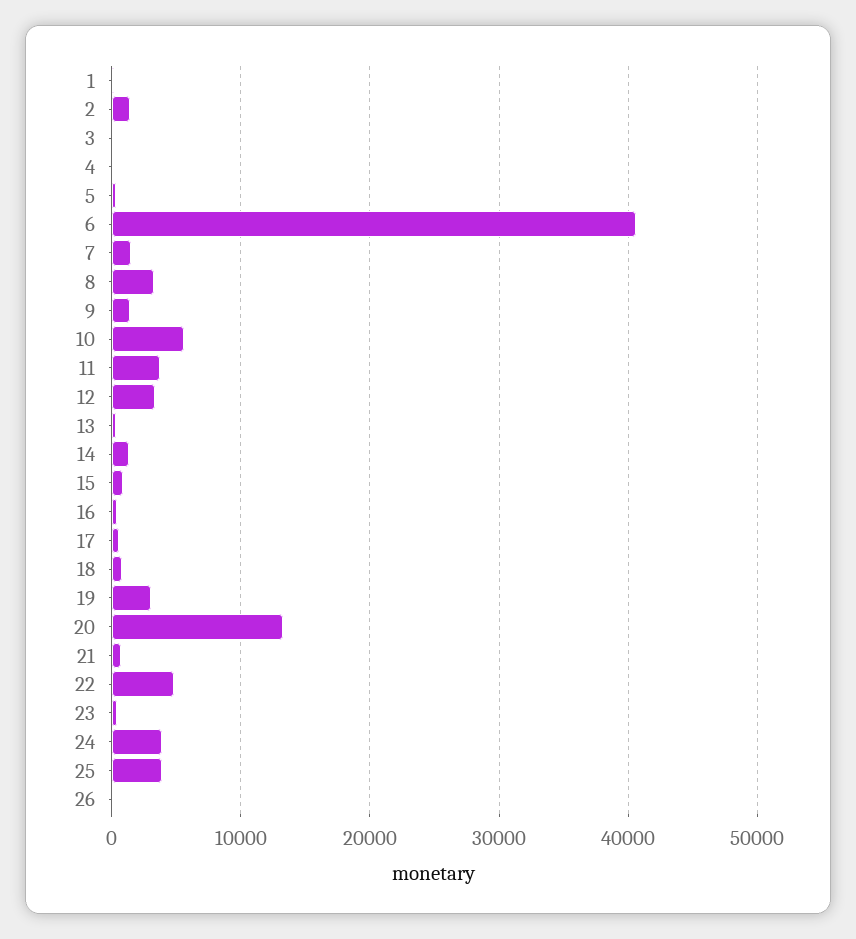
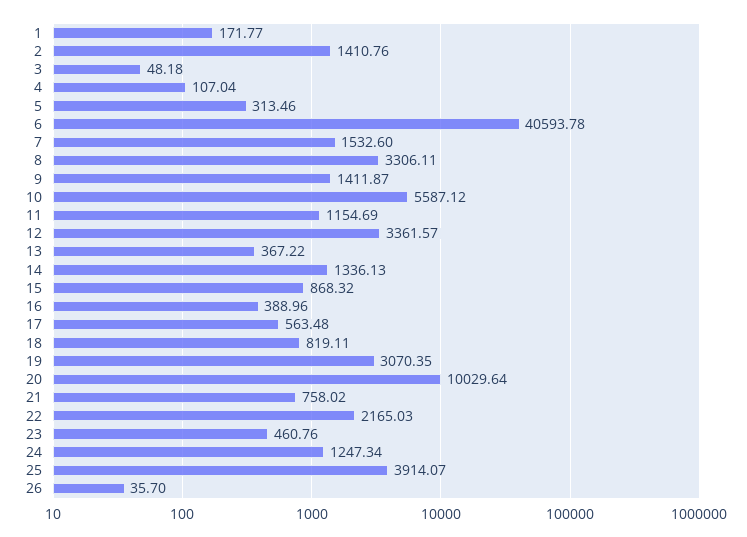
11: 4000 -> 1154.69
20: 13000 -> 10029.64
22: 5000 -> 2165.03
24: 4000 -> 1247.34

